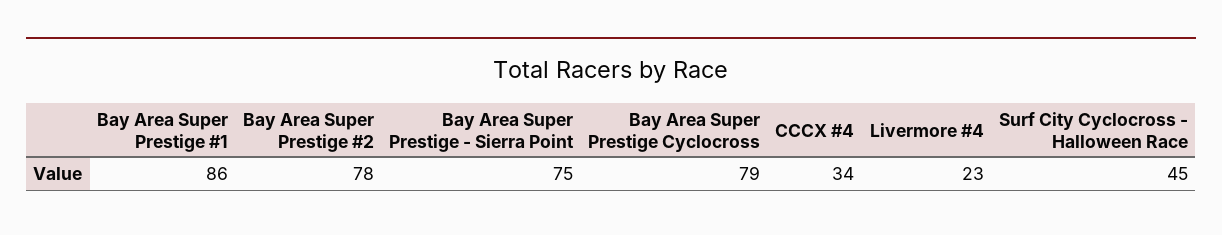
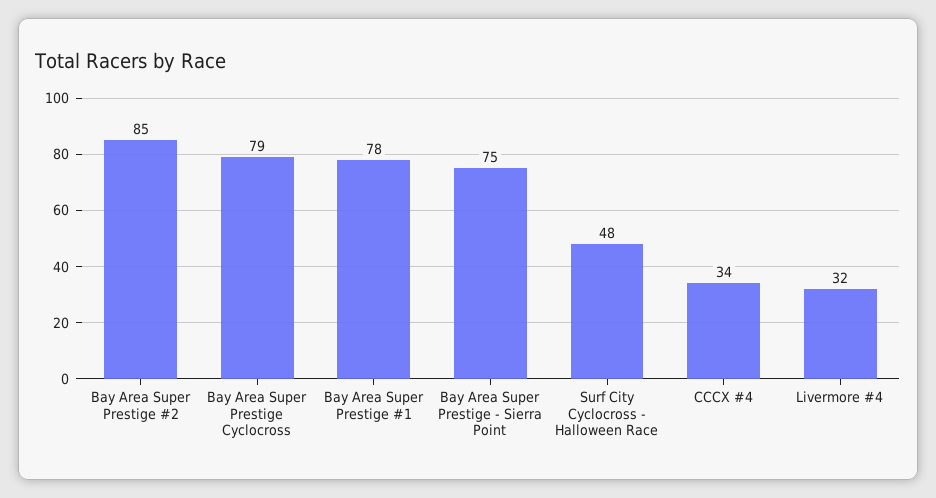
Bay Area Super Prestige #1: 86 -> 78
Bay Area Super Prestige #2: 78 -> 85
Livermore #4: 23 -> 32
Surf City Cyclocross - Halloween Race: 45 -> 48

